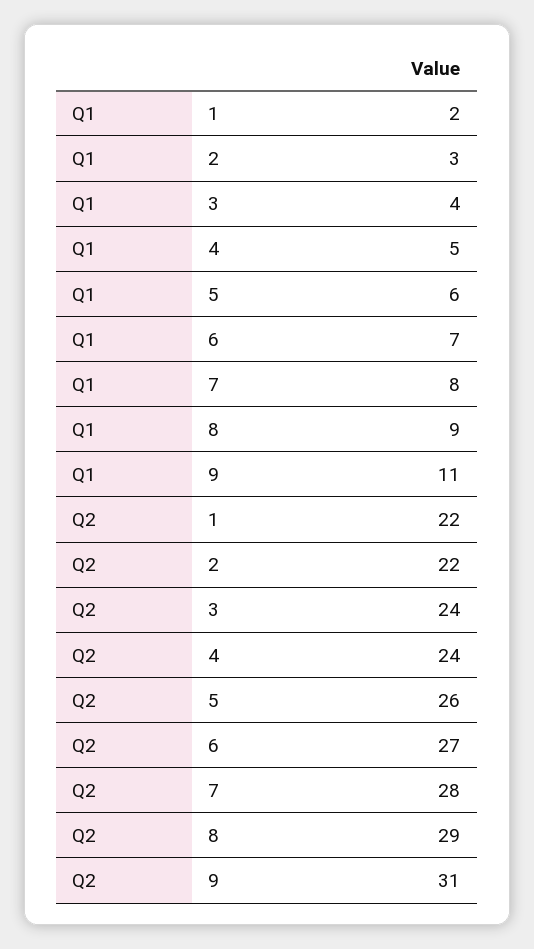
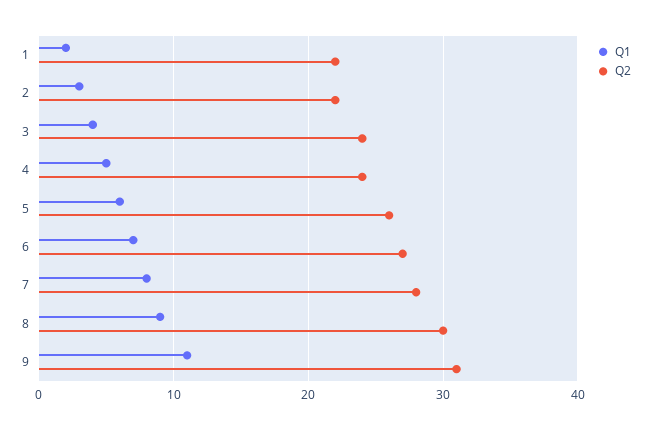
Q2, 8: 29 -> 30

